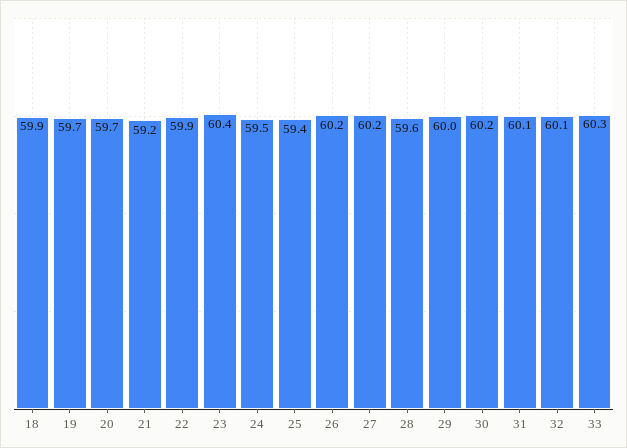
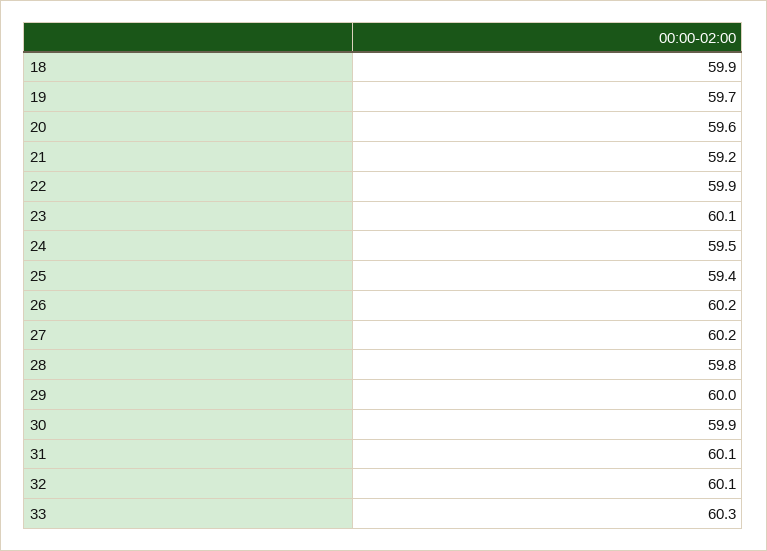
20: 59.7 -> 59.6
23: 60.4 -> 60.1
28: 59.6 -> 59.8
30: 60.2 -> 59.9

